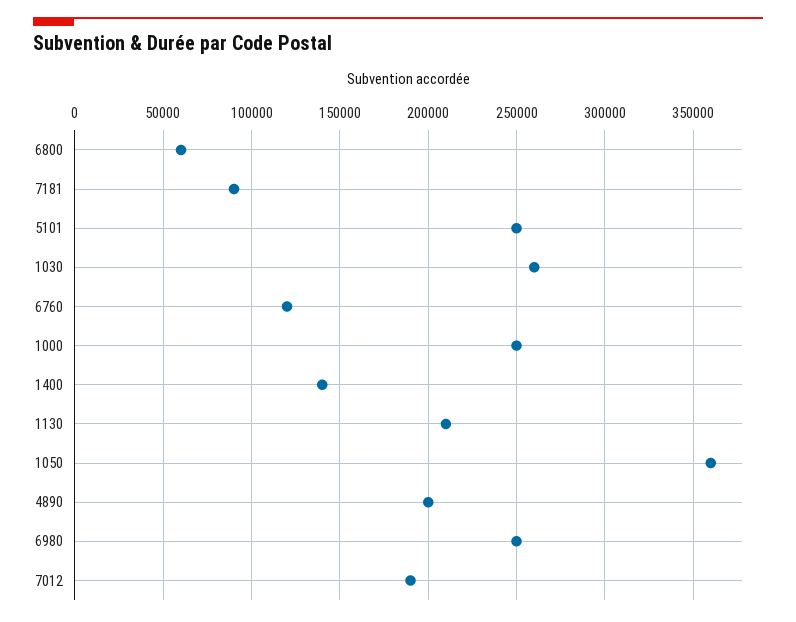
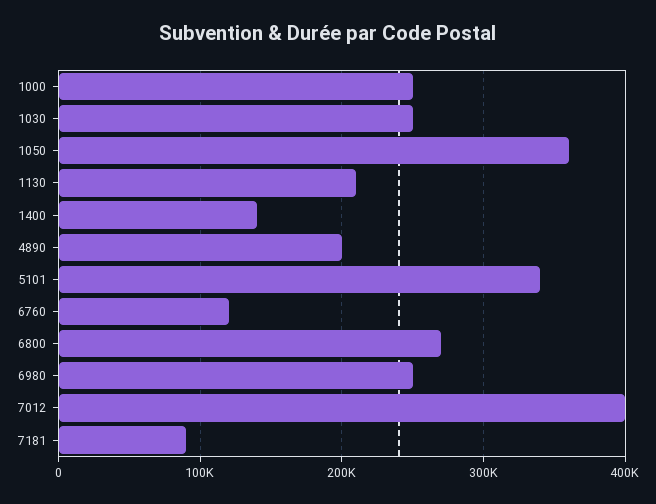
6800: 60000 -> 270000
5101: 250000 -> 340000
1030: 260000 -> 250000
7012: 190000 -> 400000

